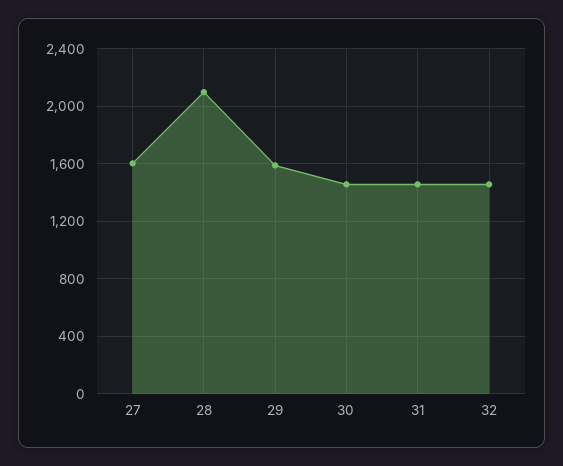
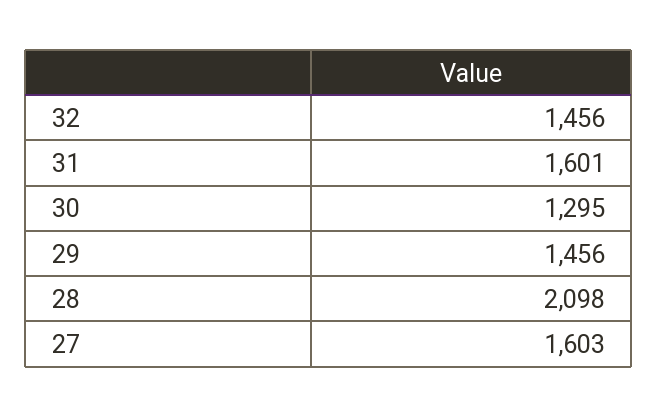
29: 1600 -> 1456
30: 1450 -> 1295
31: 1450 -> 1601

